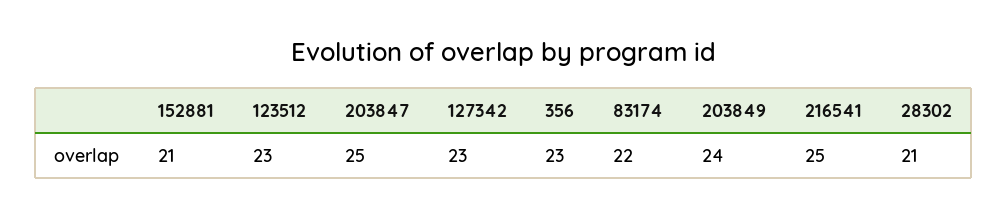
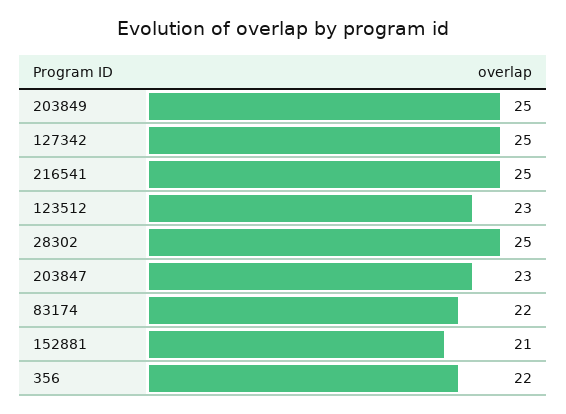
203847: 25 -> 23
127342: 23 -> 25
356: 23 -> 22
203849: 24 -> 25
28302: 21 -> 25

